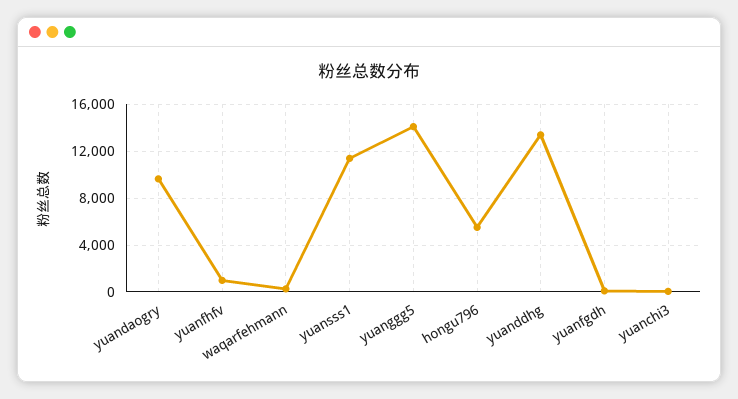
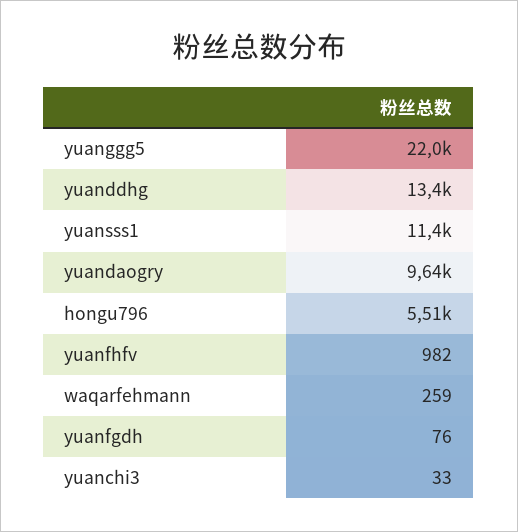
yuanggg5: 14000 -> 22000

